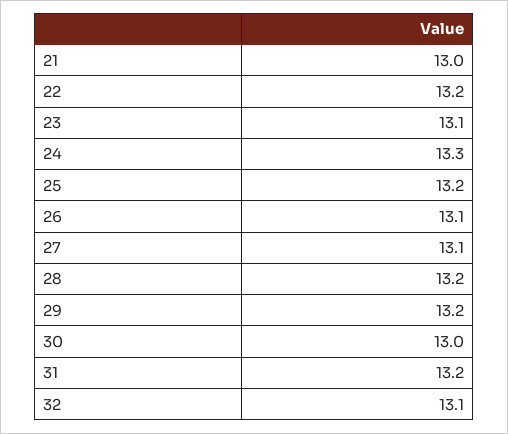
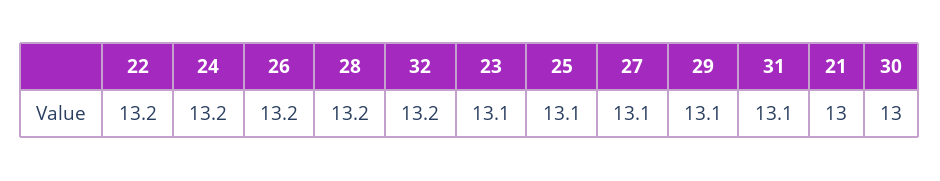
24: 13.3 -> 13.2
25: 13.2 -> 13.1
26: 13.1 -> 13.2
29: 13.2 -> 13.1
31: 13.2 -> 13.1
32: 13.1 -> 13.2

